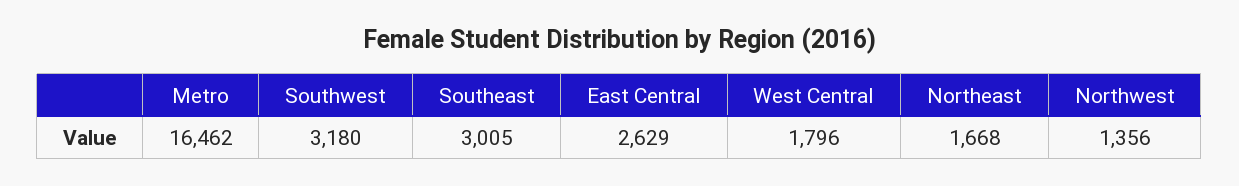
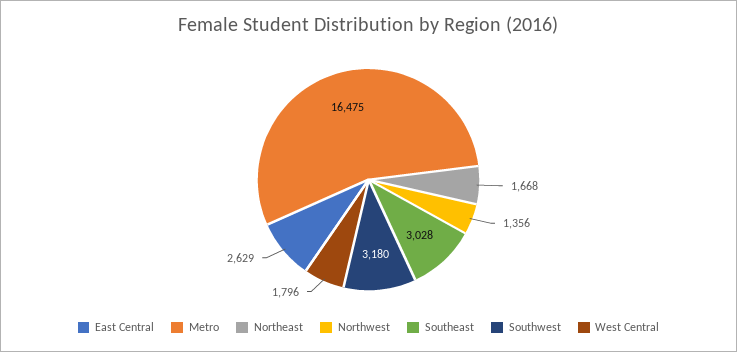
Metro: 16462 -> 16475
Southeast: 3005 -> 3028

